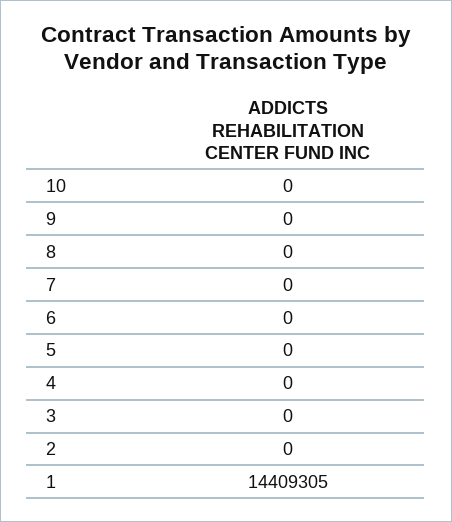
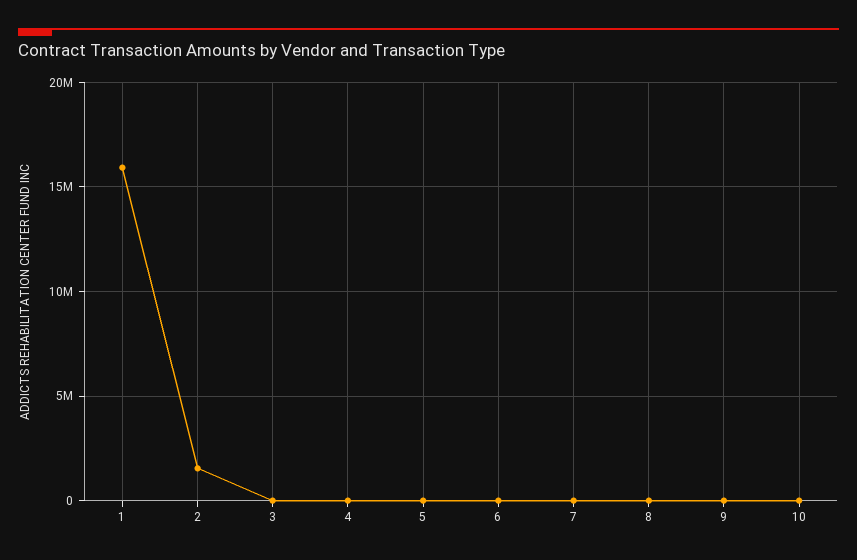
2: 0 -> 1500000
1: 14409305 -> 16000000

